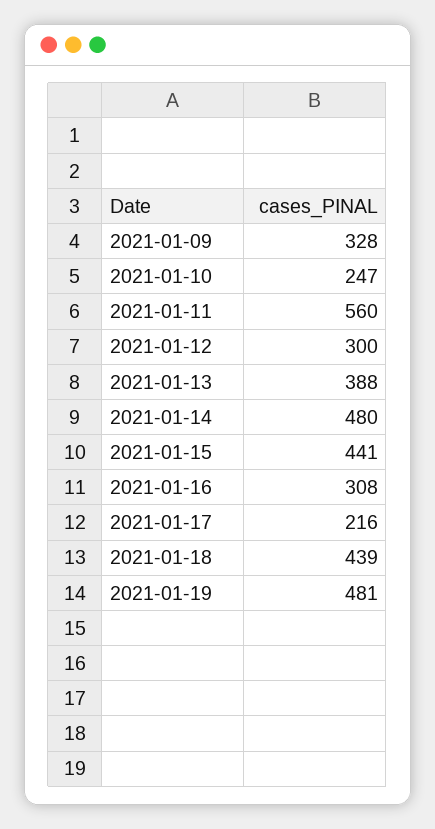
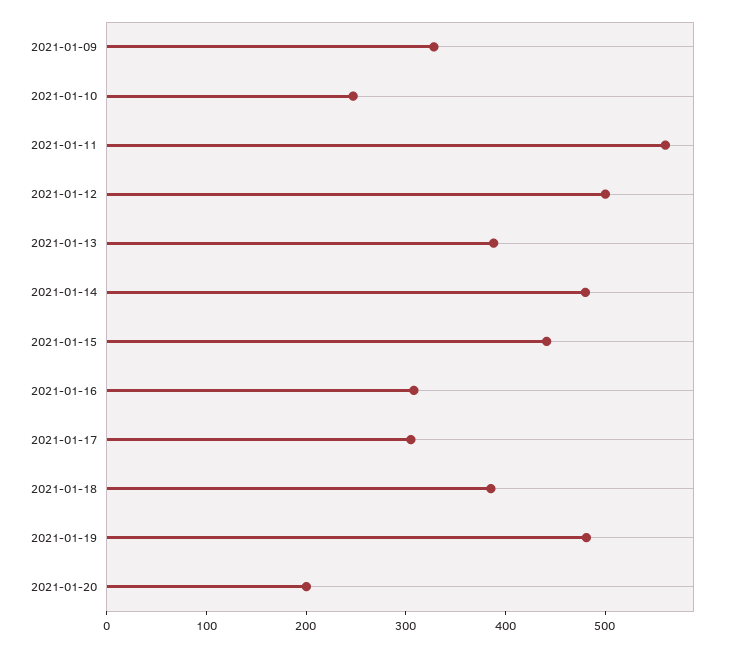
2021-01-12: 300 -> 500
2021-01-17: 216 -> 300
2021-01-18: 439 -> 380
2021-01-20: none -> 200

